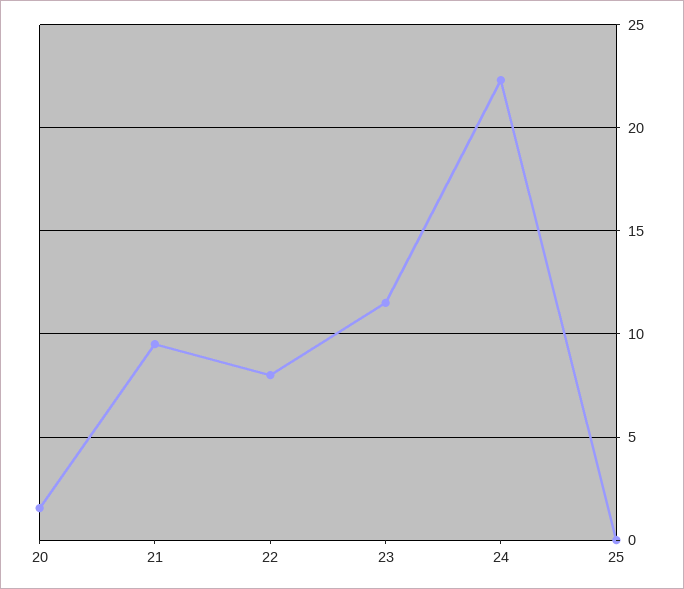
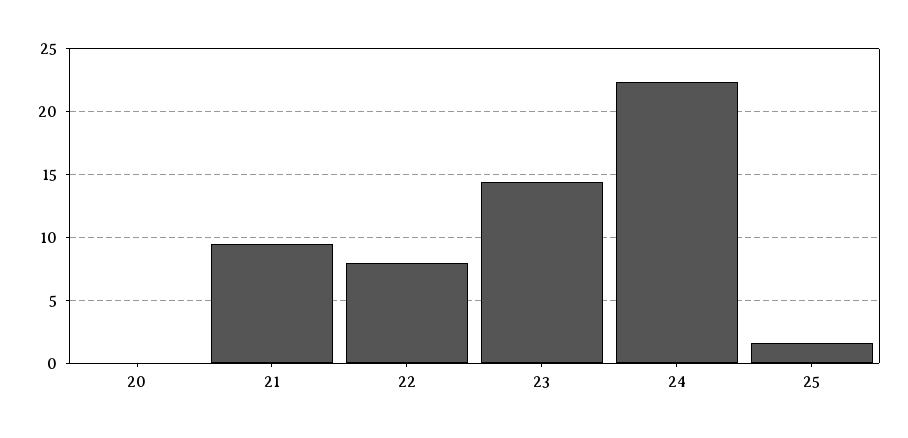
20: 1.5 -> 0
23: 11.5 -> 14.5
25: 0 -> 1.5

